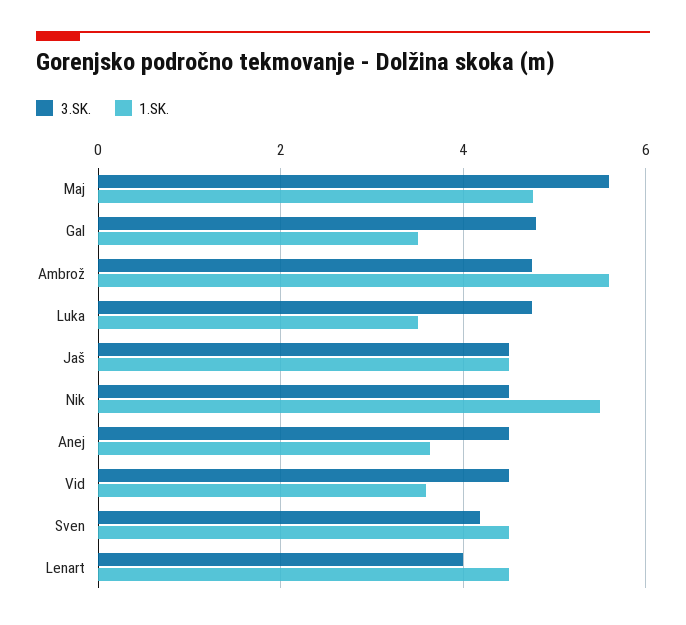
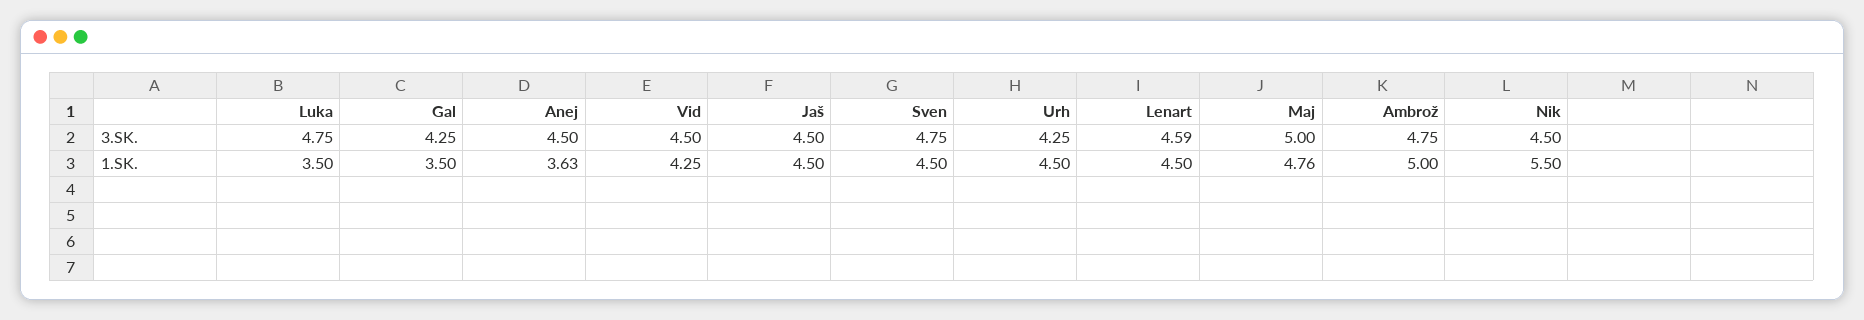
3.SK., Maj: 5.6 -> 5
3.SK., Gal: 4.8 -> 4.25
1.SK., Ambrož: 5.6 -> 5
1.SK., Vid: 3.6 -> 4.25
3.SK., Sven: 4.2 -> 4.75
3.SK., Lenart: 4 -> 4.59
3.SK., Urh: none -> 4.25
1.SK., Urh: none -> 4.5

